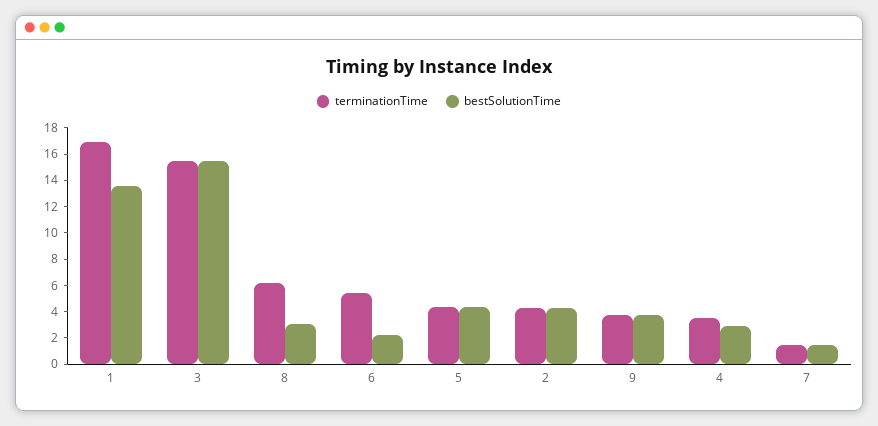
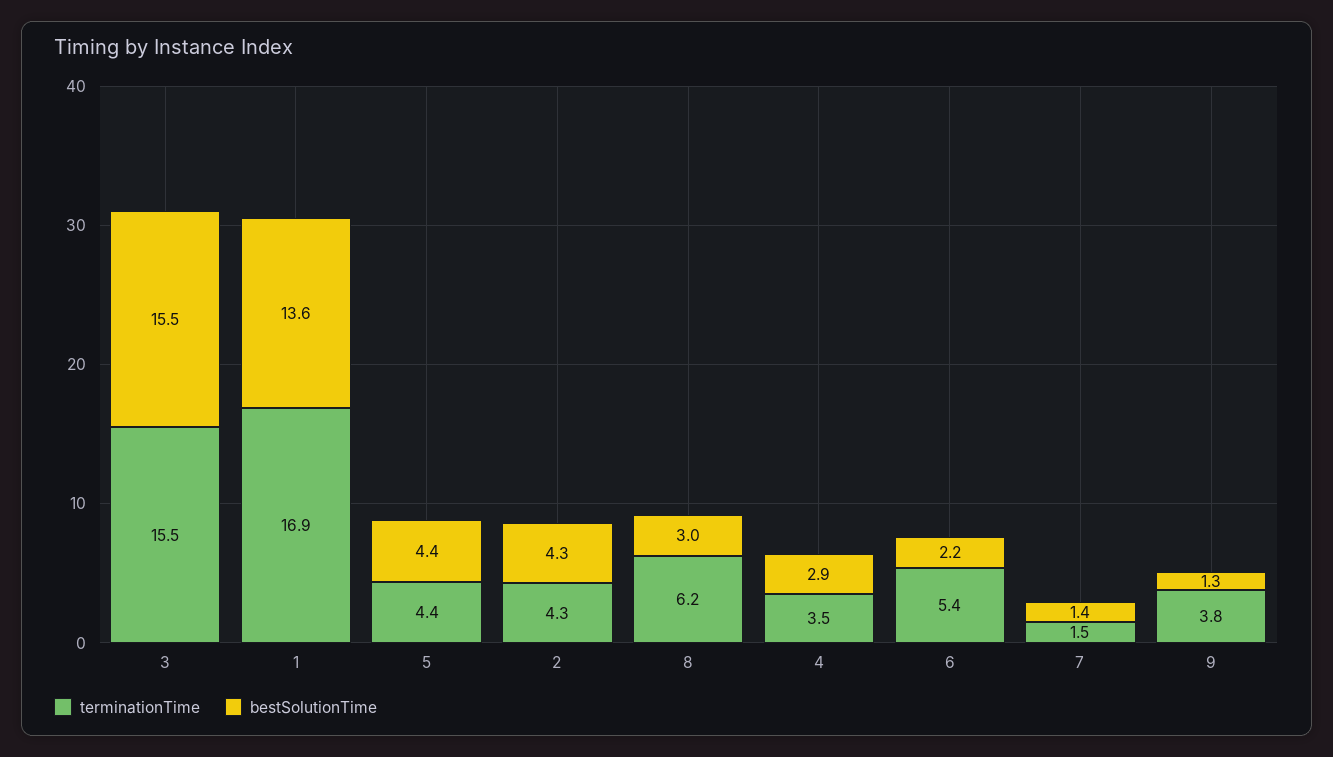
bestSolutionTime, 9: 4 -> 1.3

